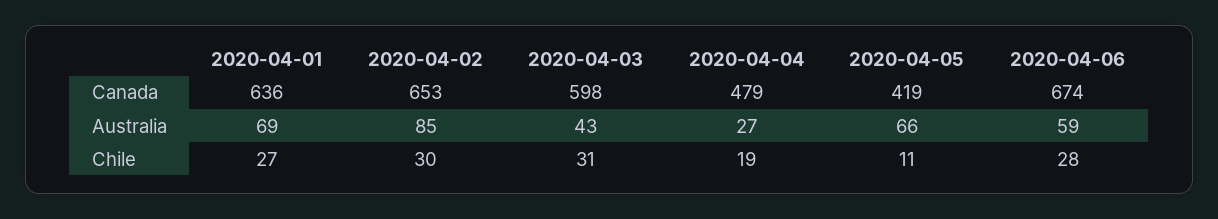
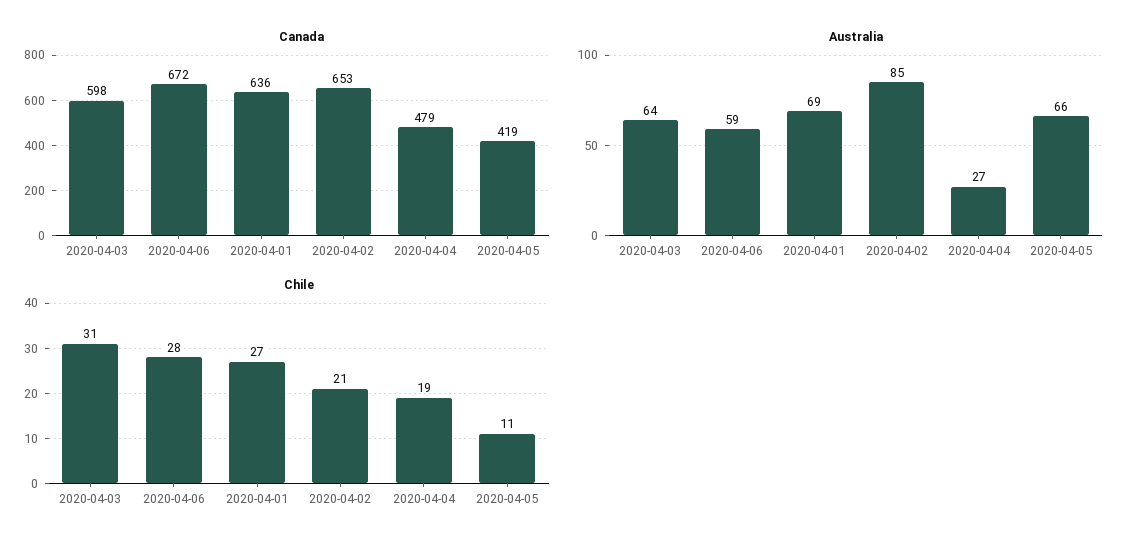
Canada, 2020-04-06: 674 -> 672
Australia, 2020-04-03: 43 -> 64
Chile, 2020-04-02: 30 -> 21

